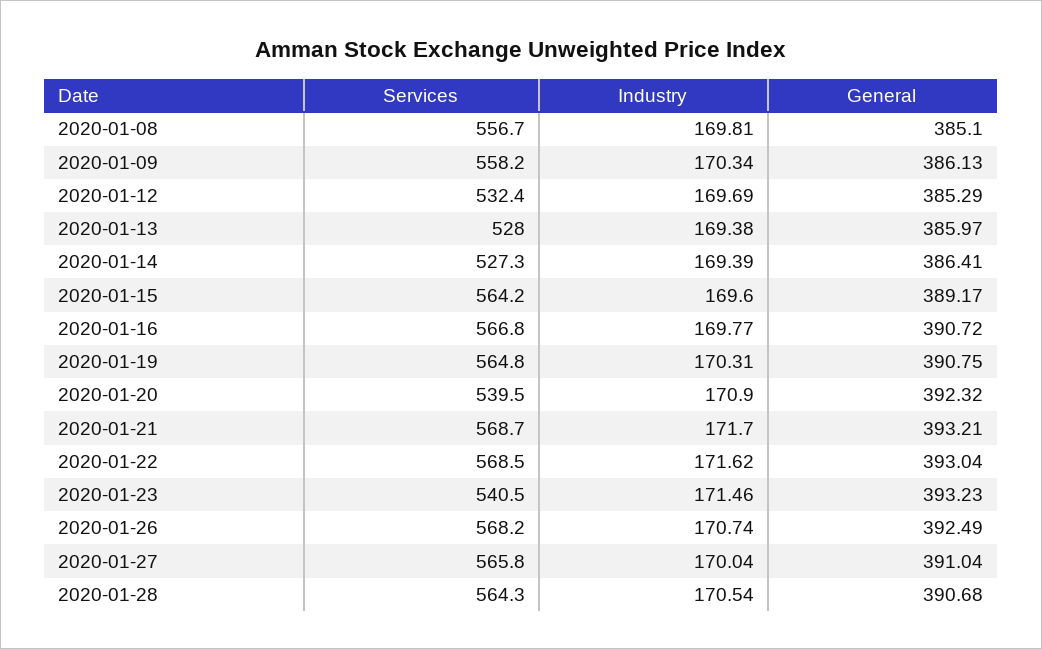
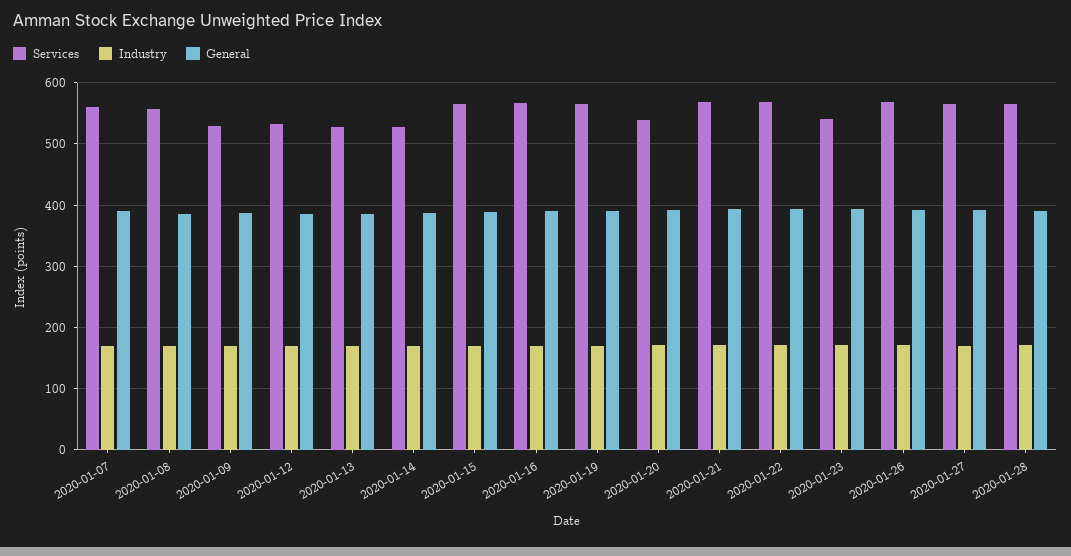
Services, 2020-01-09: 558.2 -> 530
Services, 2020-01-07: none -> 560
Industry, 2020-01-07: none -> 170
General, 2020-01-07: none -> 390

